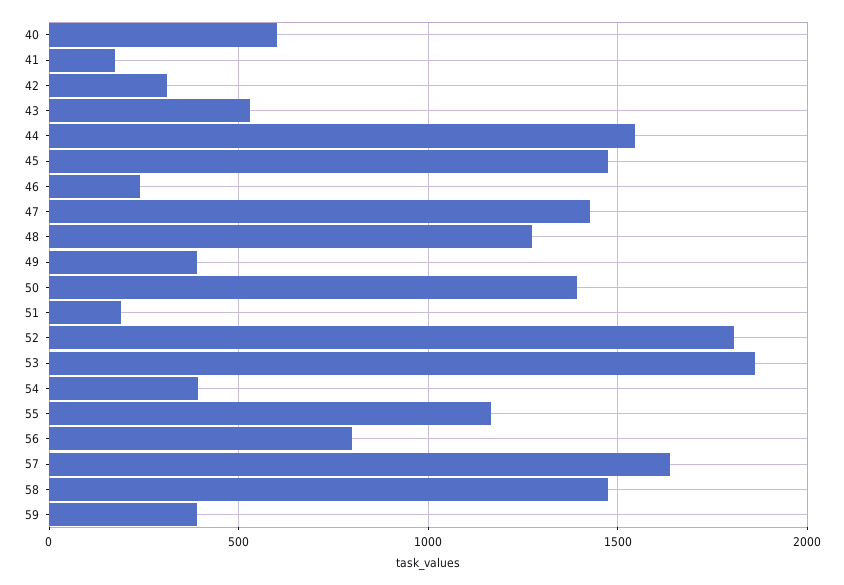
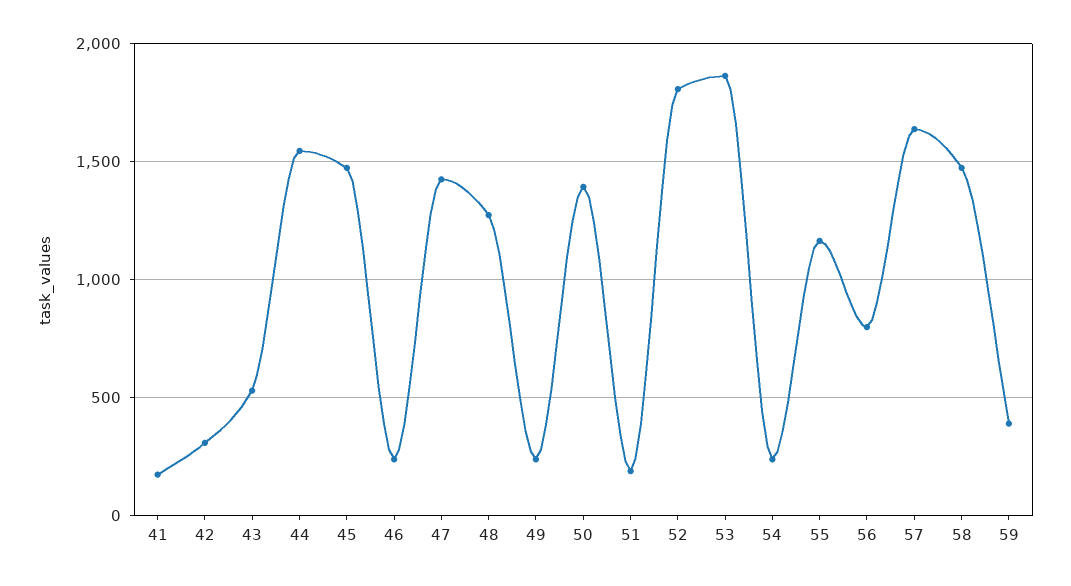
40: 600 -> none
49: 400 -> 250
54: 400 -> 250

